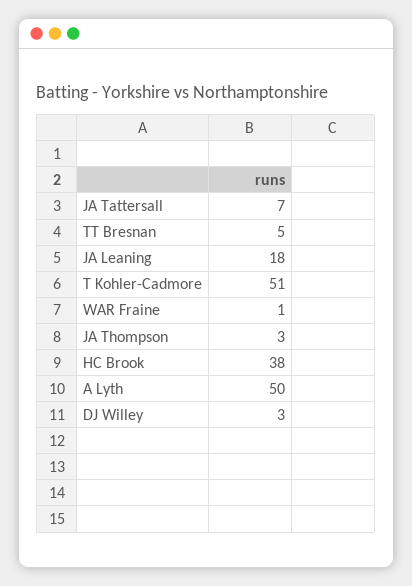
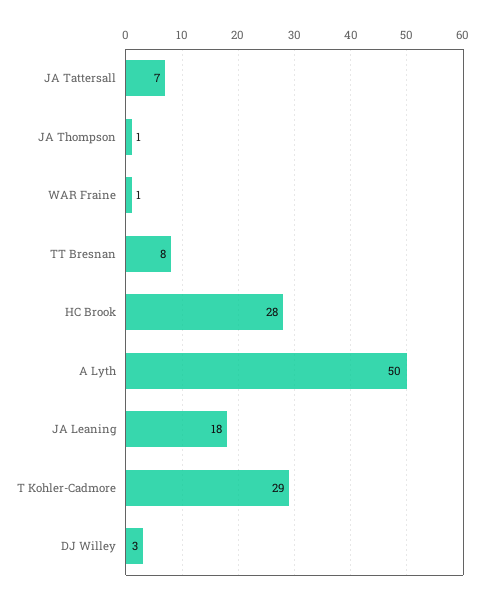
TT Bresnan: 5 -> 8
T Kohler-Cadmore: 51 -> 29
JA Thompson: 3 -> 1
HC Brook: 38 -> 28

